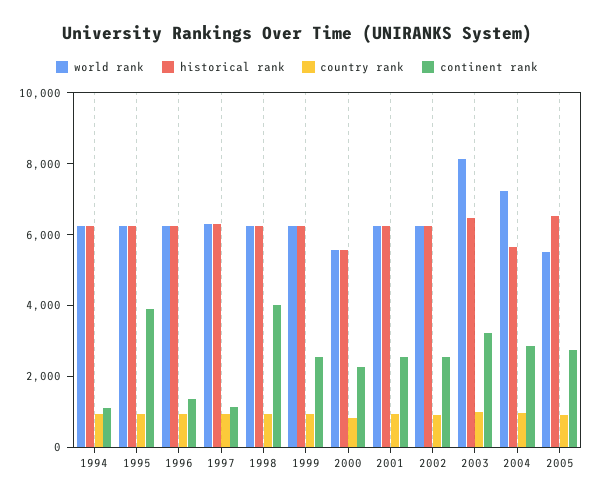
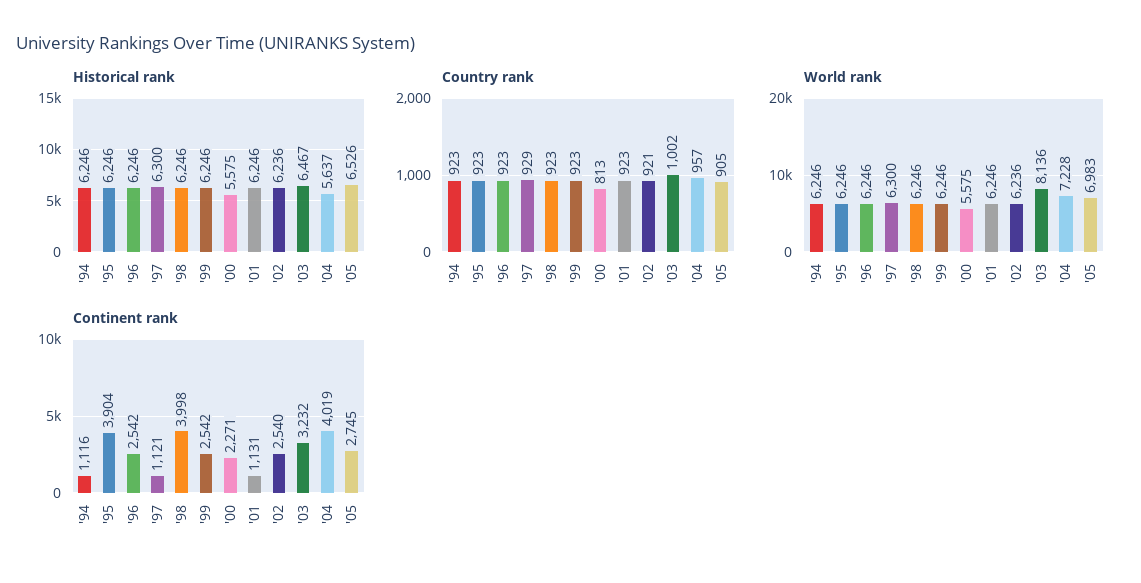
continent rank, 1996: 1500 -> 2542
continent rank, 2001: 2500 -> 1131
continent rank, 2004: 3000 -> 4019
world rank, 2005: 5500 -> 6983

